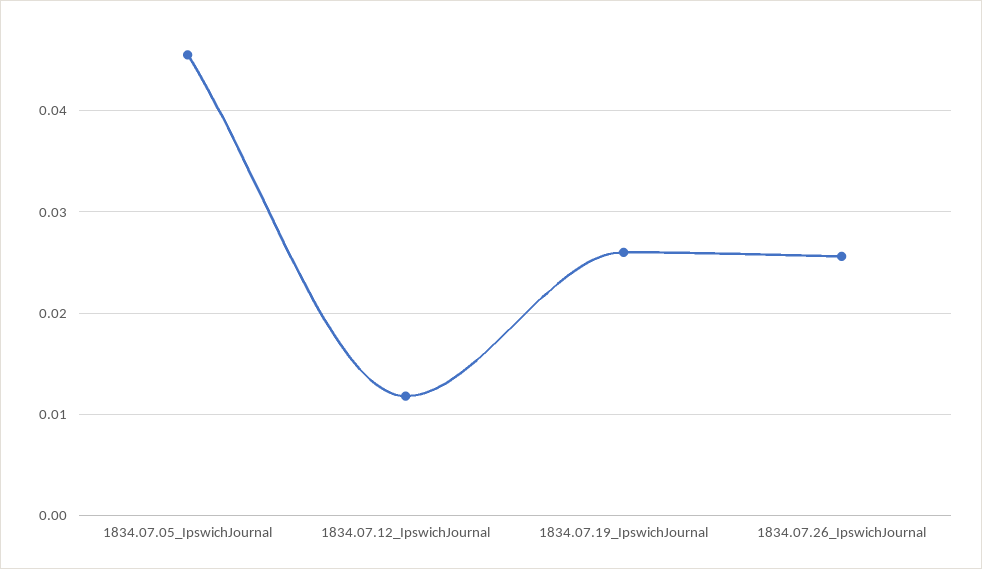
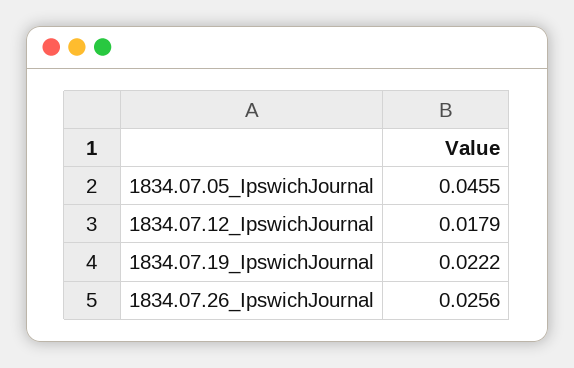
1834.07.12_IpswichJournal: 0.012 -> 0.0179
1834.07.19_IpswichJournal: 0.026 -> 0.0222

